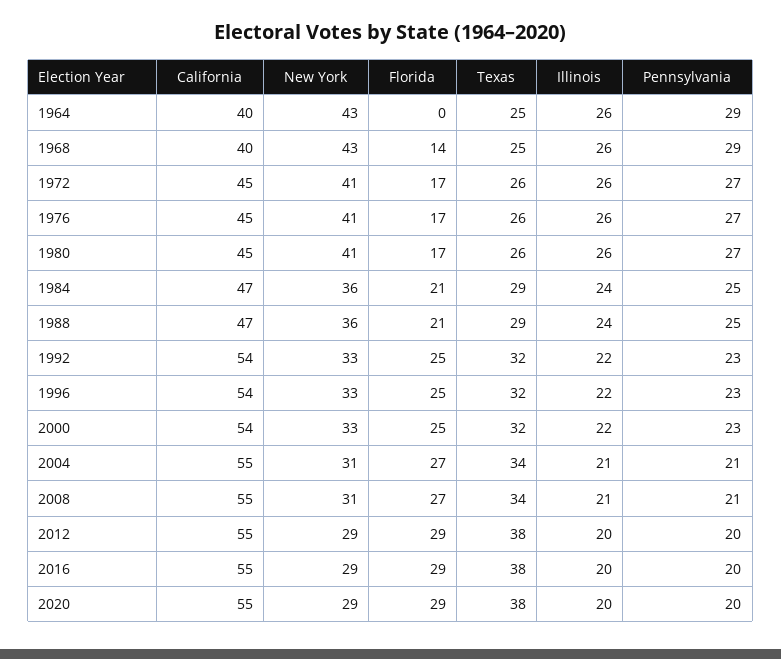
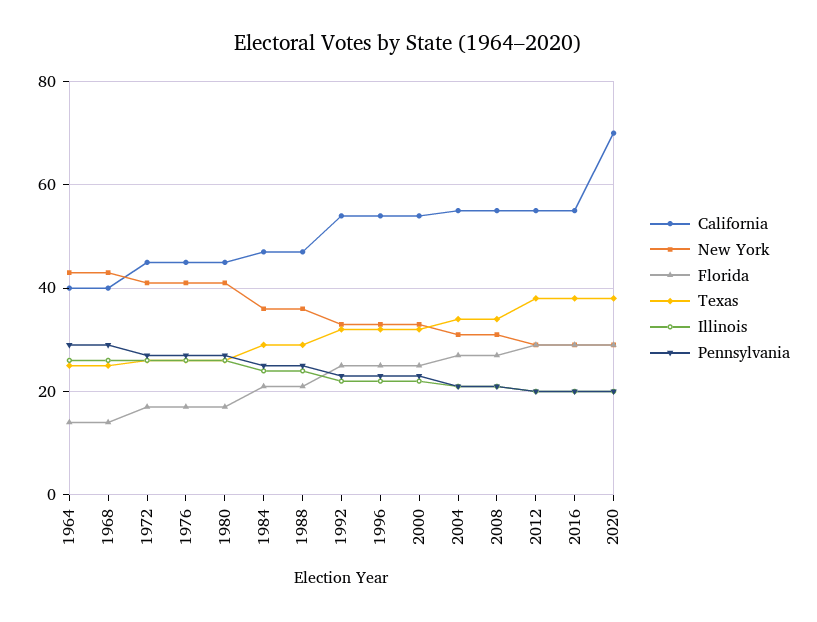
Florida, 1964: 0 -> 15
California, 2020: 55 -> 70

